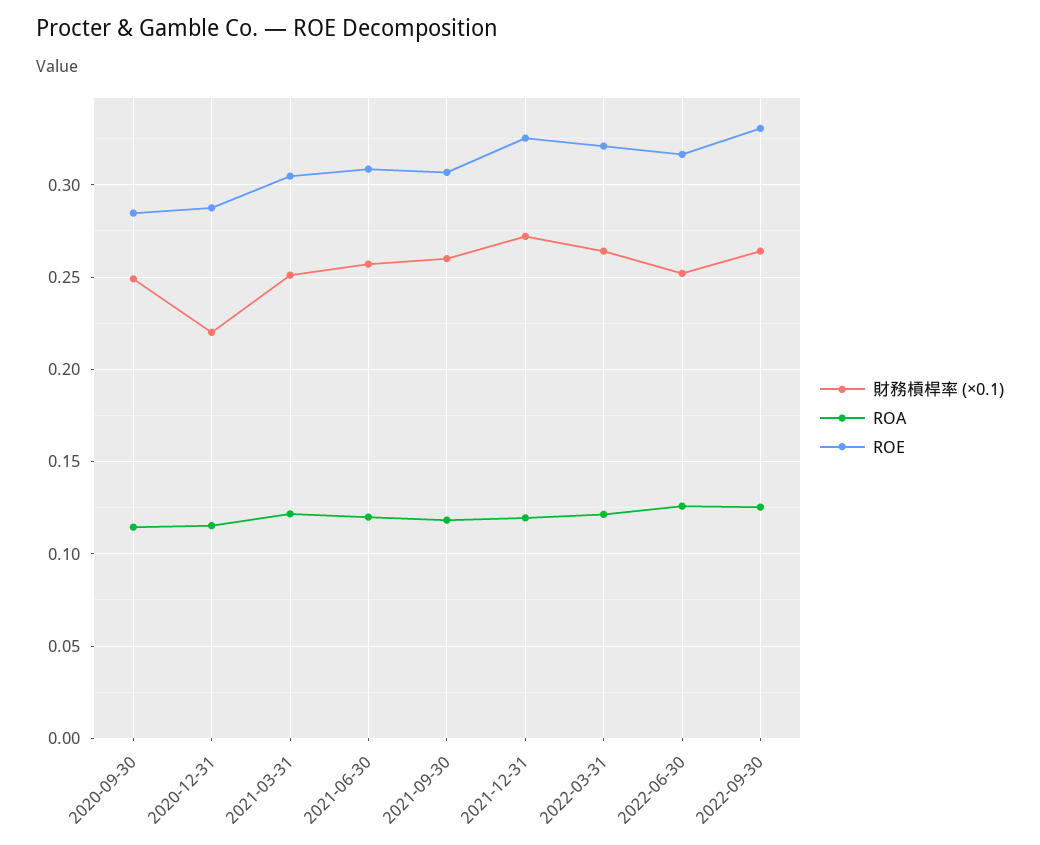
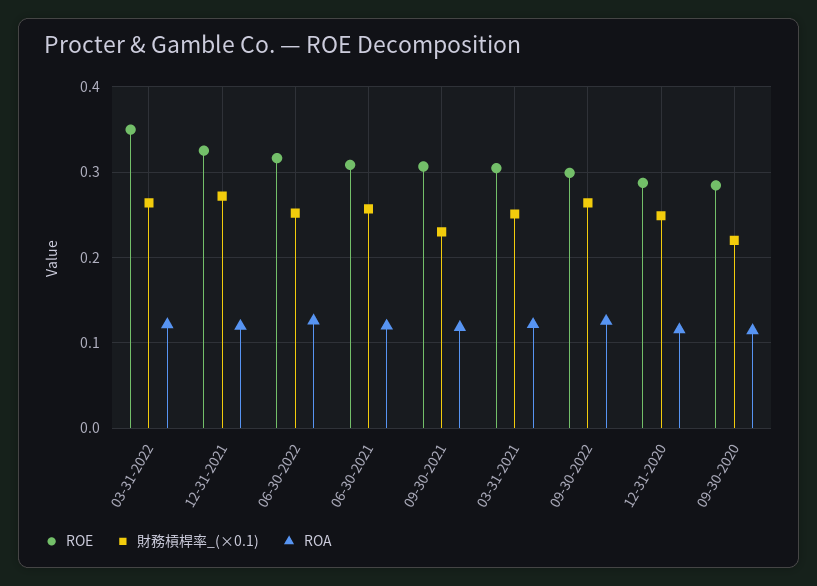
財務槓桿率 (×0.1), 2020-09-30: 0.25 -> 0.22
財務槓桿率 (×0.1), 2020-12-31: 0.22 -> 0.25
財務槓桿率 (×0.1), 2021-09-30: 0.26 -> 0.23
ROE, 2022-03-31: 0.32 -> 0.35
ROE, 2022-09-30: 0.33 -> 0.3

